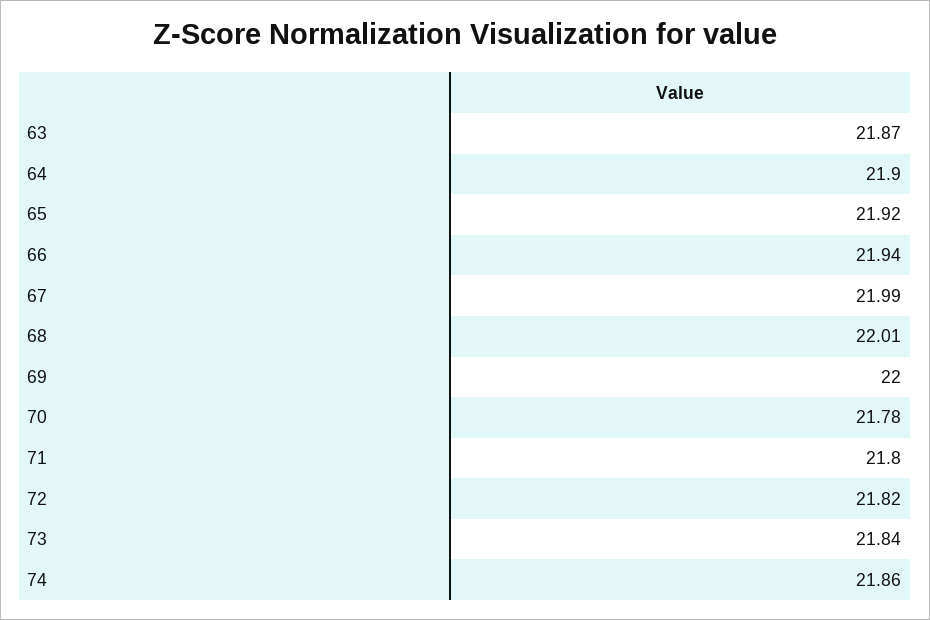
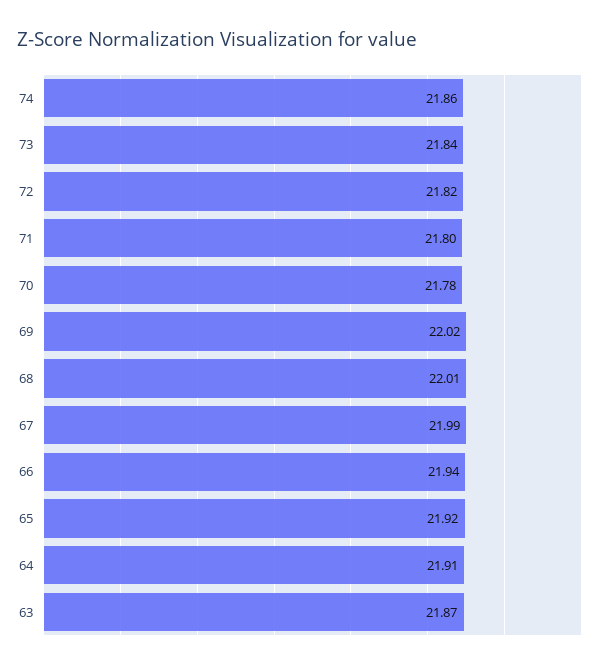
64: 21.9 -> 21.91
69: 22 -> 22.02

